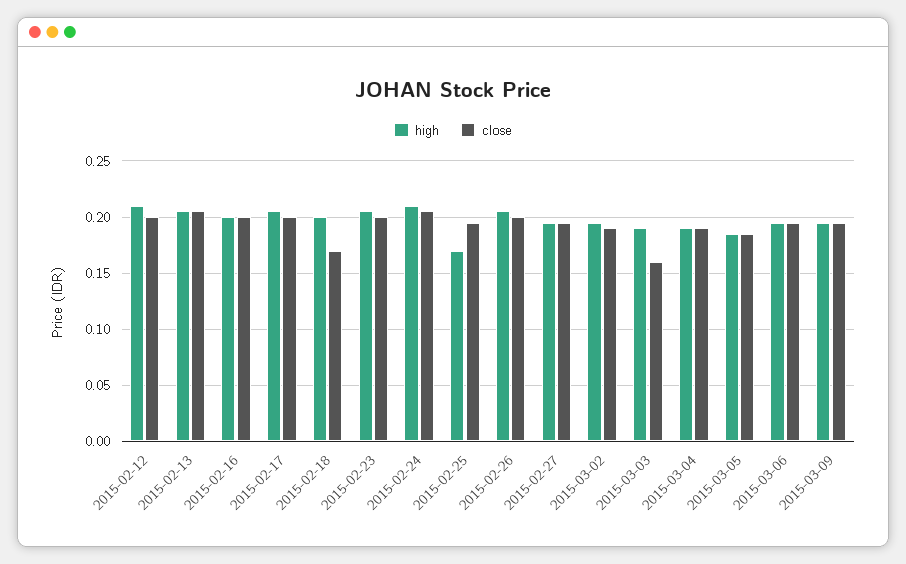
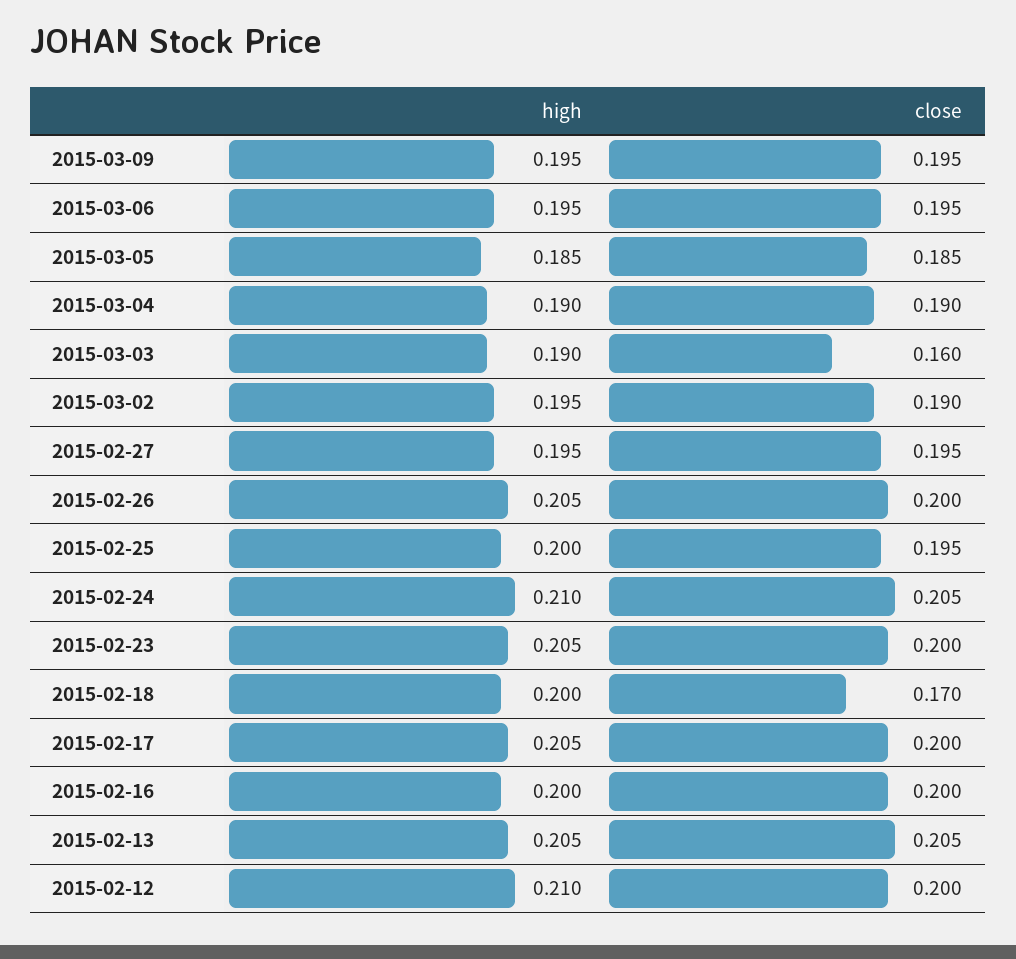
high, 2015-02-25: 0.17 -> 0.2

